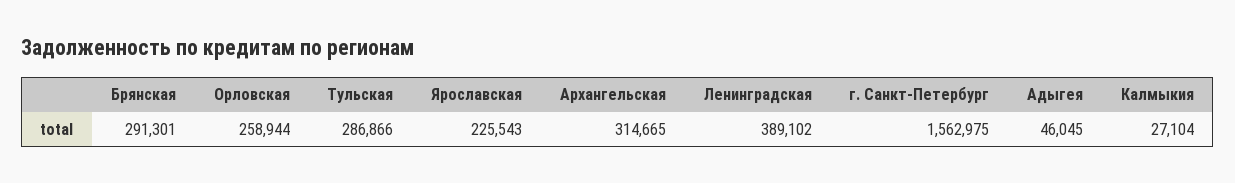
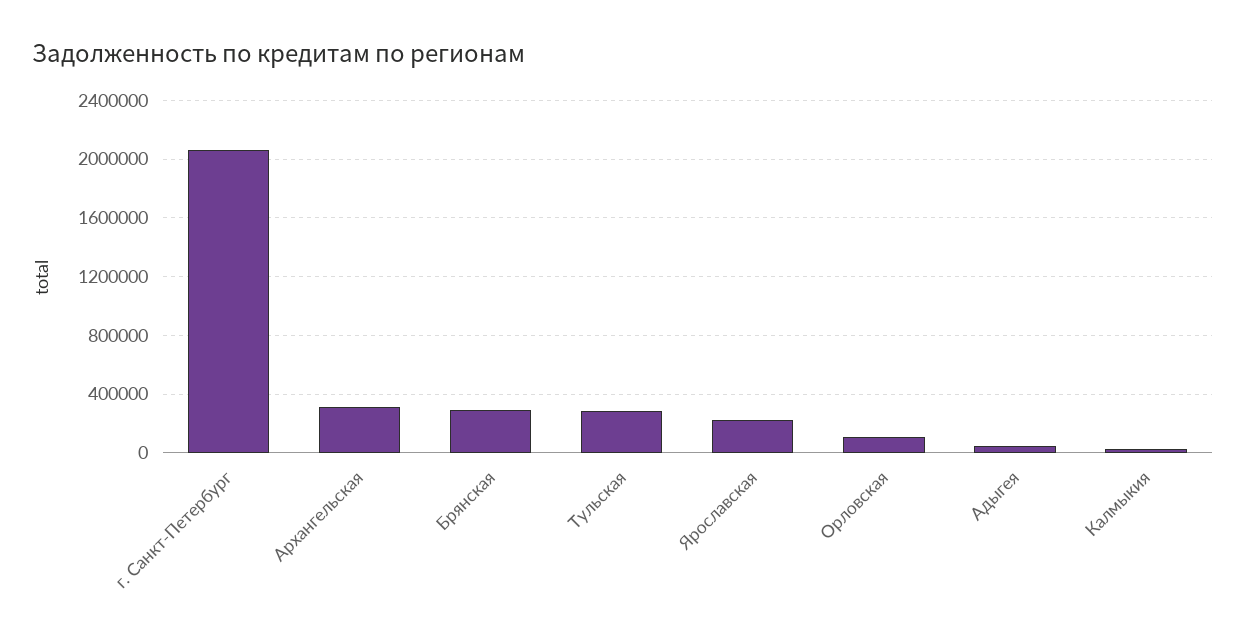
Орловская: 258944 -> 100000
Ленинградская: 389102 -> none
г. Санкт-Петербург: 1562975 -> 2050000

